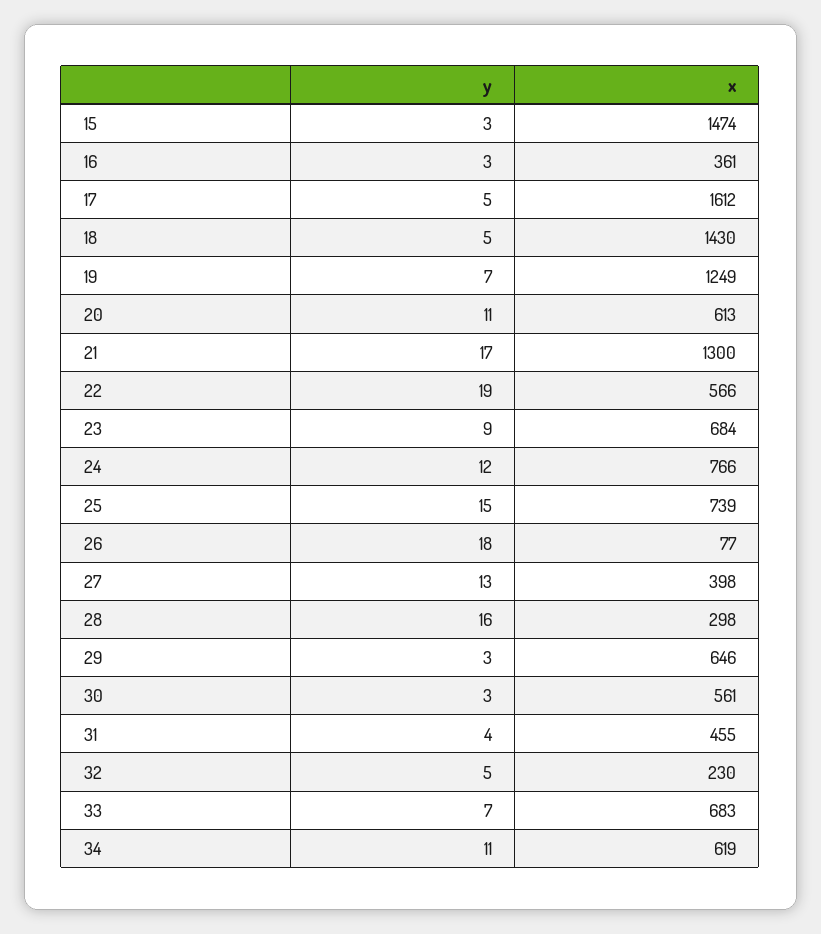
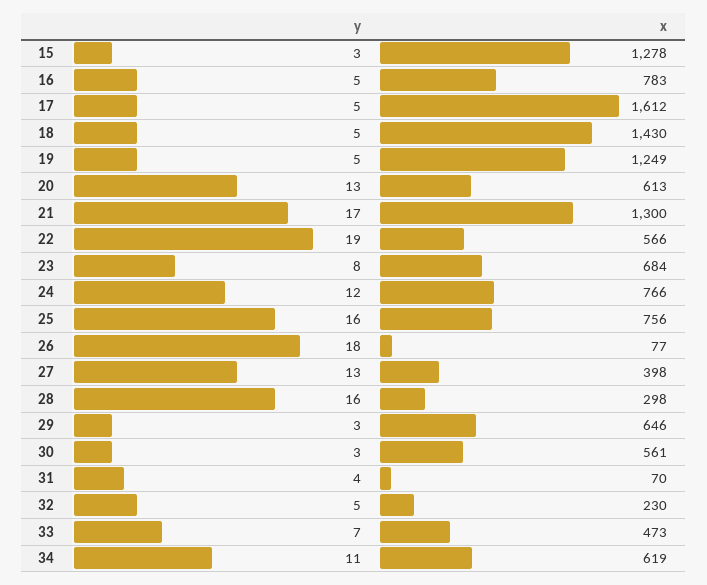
x, 15: 1474 -> 1278
y, 16: 3 -> 5
x, 16: 361 -> 783
y, 19: 7 -> 5
y, 20: 11 -> 13
y, 23: 9 -> 8
y, 25: 15 -> 16
x, 25: 739 -> 756
x, 31: 455 -> 70
x, 33: 683 -> 473

